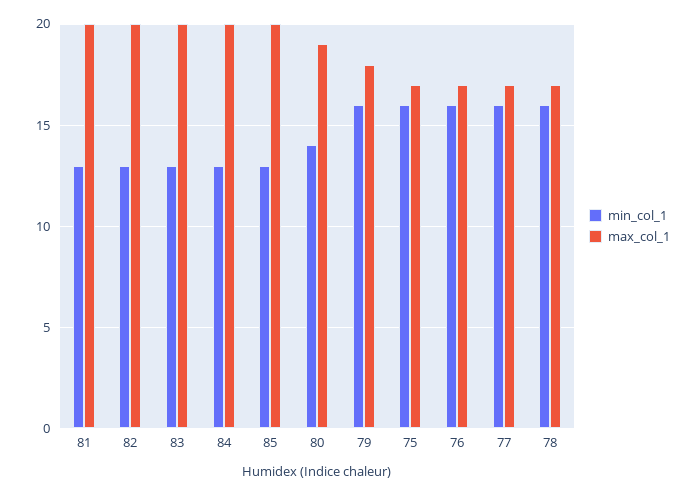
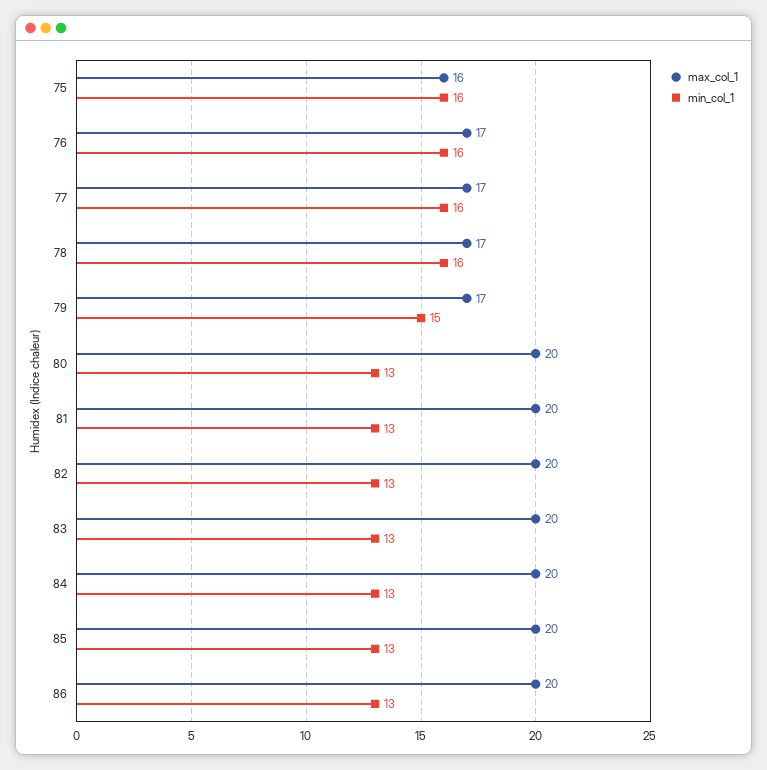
min_col_1, 80: 14 -> 13
max_col_1, 80: 19 -> 20
min_col_1, 79: 16 -> 15
max_col_1, 79: 18 -> 17
max_col_1, 75: 17 -> 16
max_col_1, 86: none -> 20
min_col_1, 86: none -> 13

